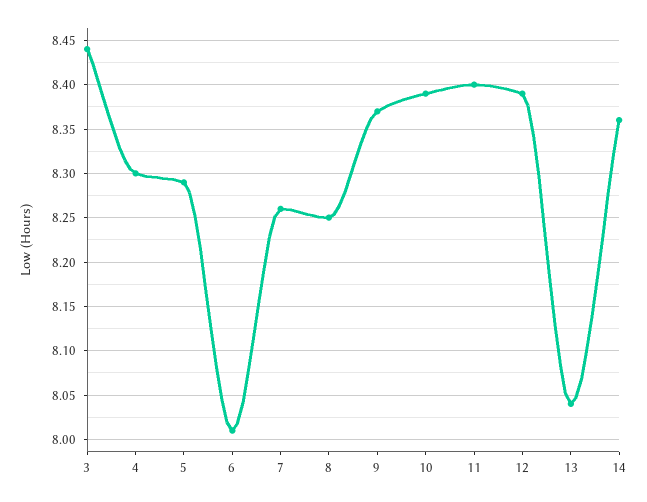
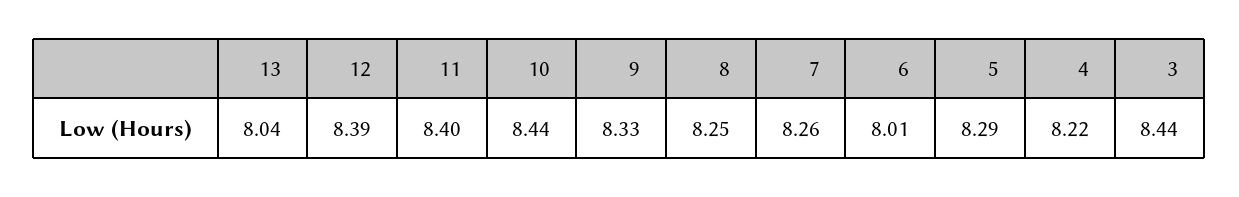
4: 8.3 -> 8.22
9: 8.37 -> 8.33
10: 8.39 -> 8.44
14: 8.36 -> none

